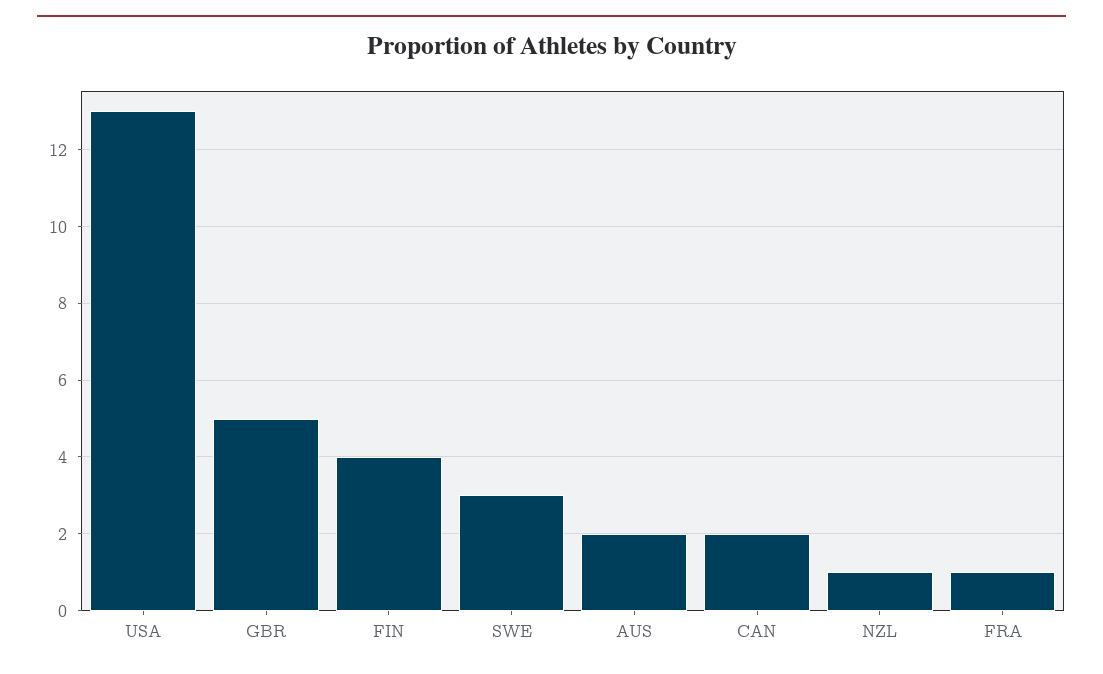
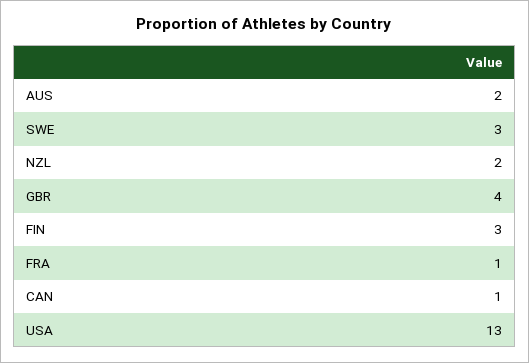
GBR: 5 -> 4
FIN: 4 -> 3
CAN: 2 -> 1
NZL: 1 -> 2

